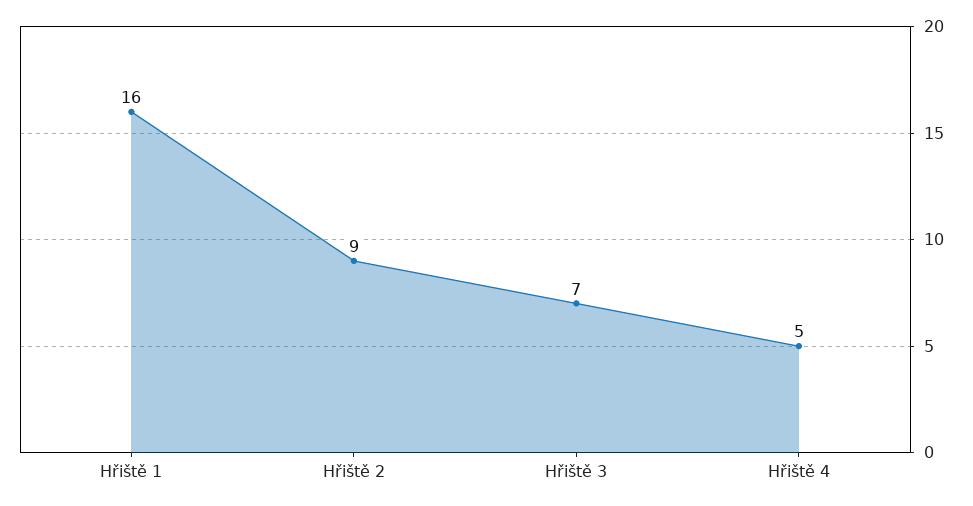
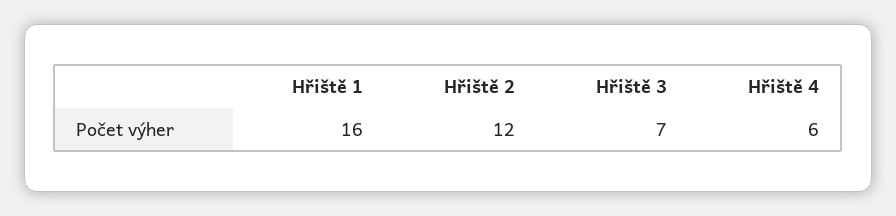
Hřiště 2: 9 -> 12
Hřiště 4: 5 -> 6

